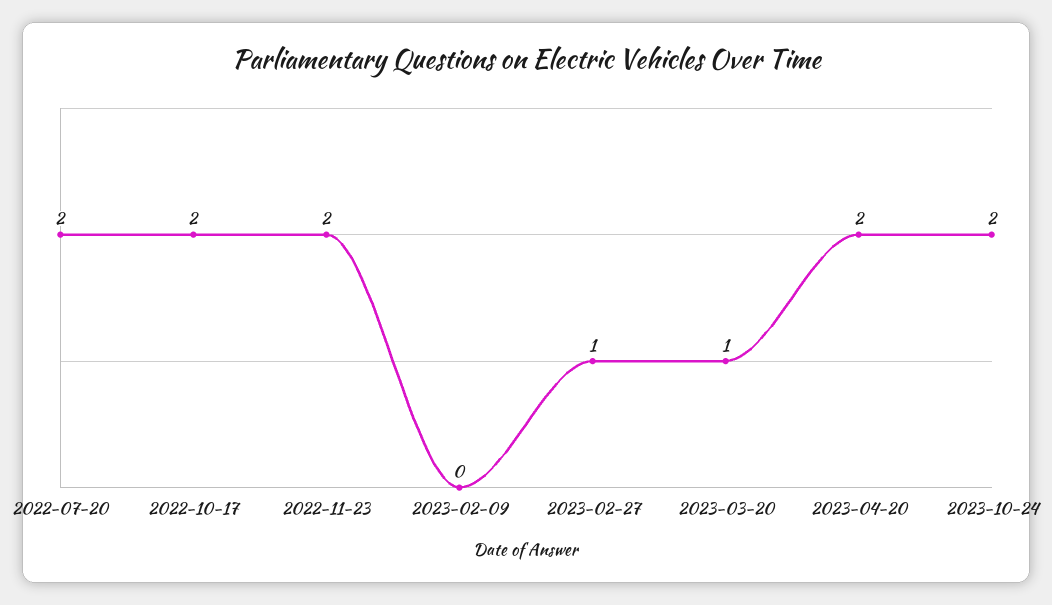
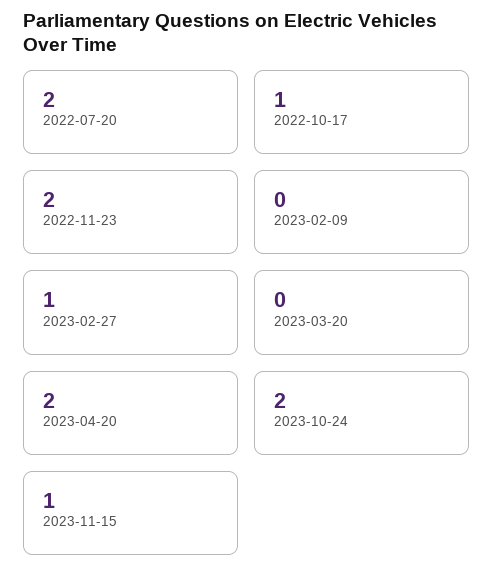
2022-10-17: 2 -> 1
2023-03-20: 1 -> 0
2023-11-15: none -> 1

